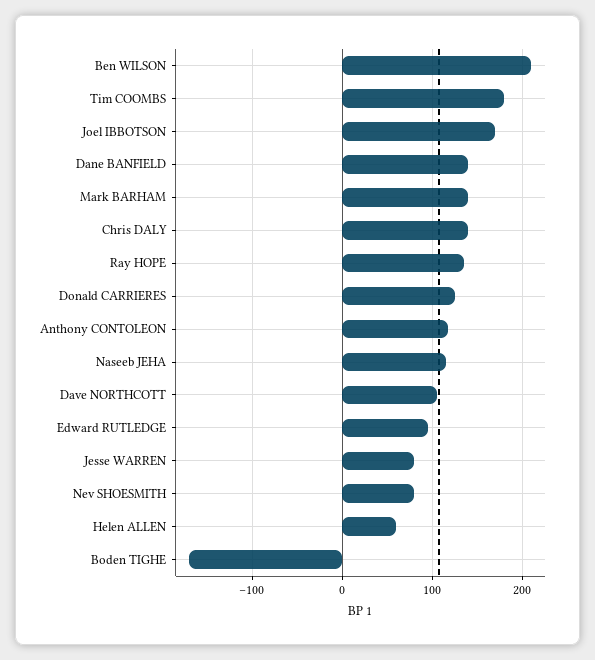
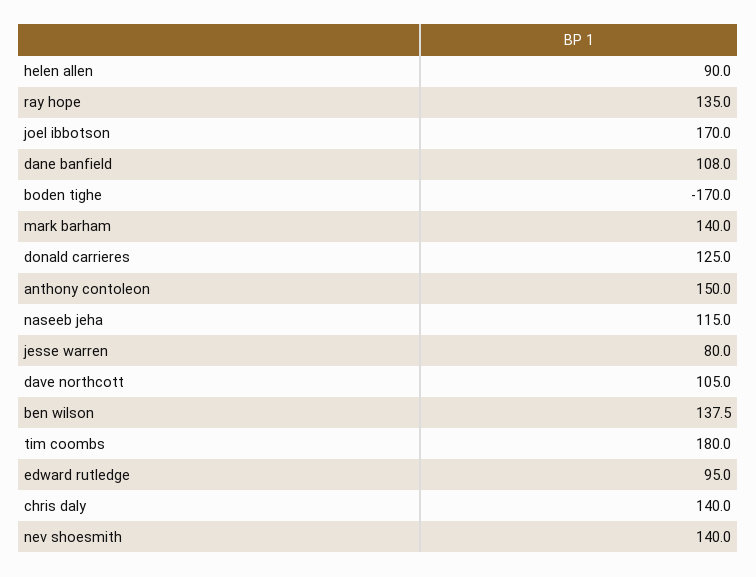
Ben WILSON: 210 -> 137.5
Dane BANFIELD: 140 -> 108
Anthony CONTOLEON: 120 -> 150
Nev SHOESMITH: 80 -> 140
Helen ALLEN: 60 -> 90

